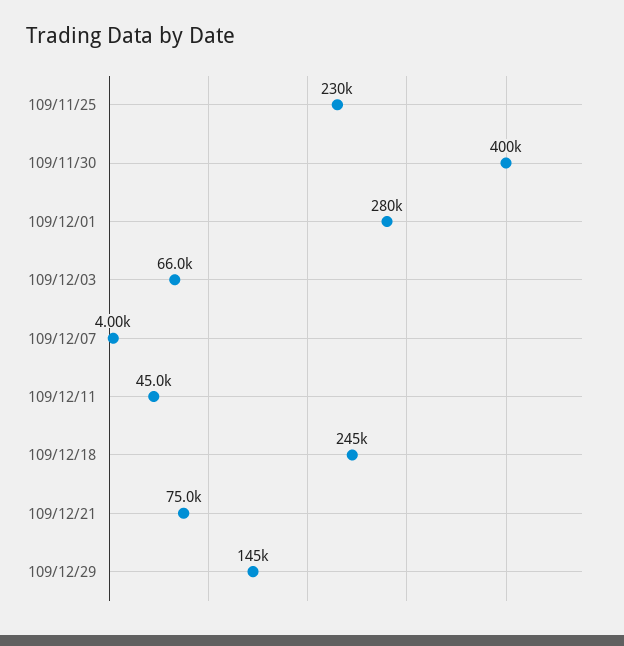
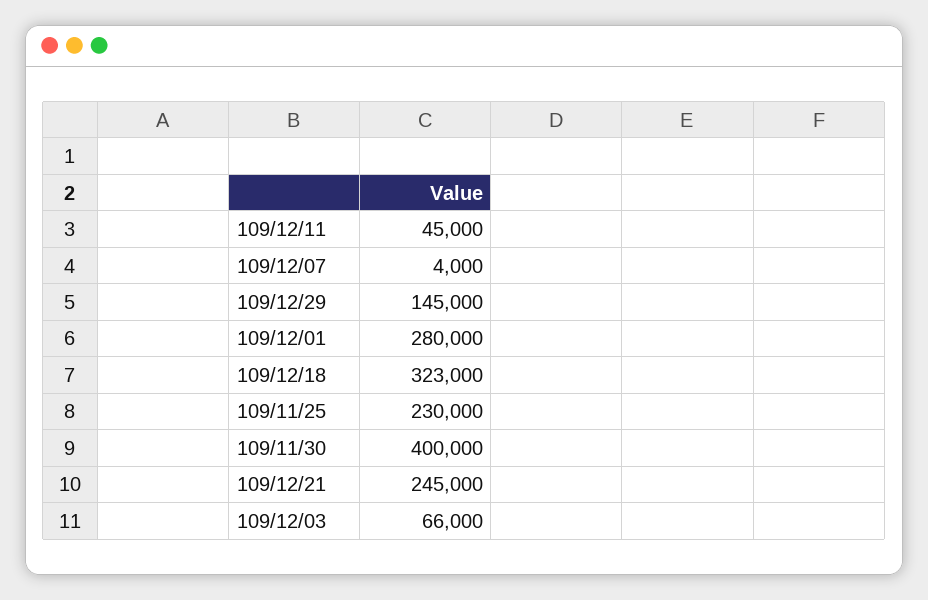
109/12/18: 245000 -> 323000
109/12/21: 75000 -> 245000

